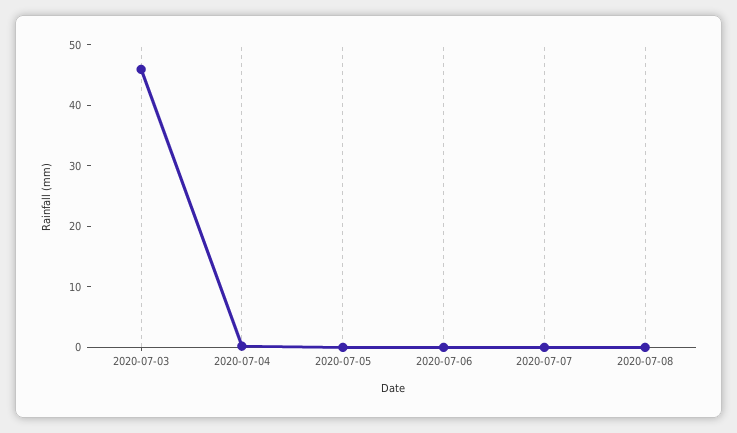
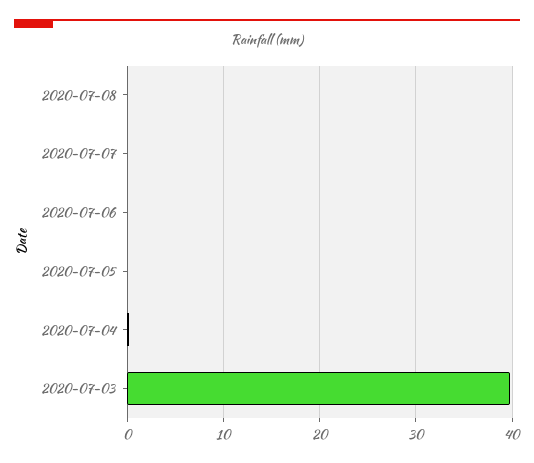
2020-07-03: 46 -> 40

